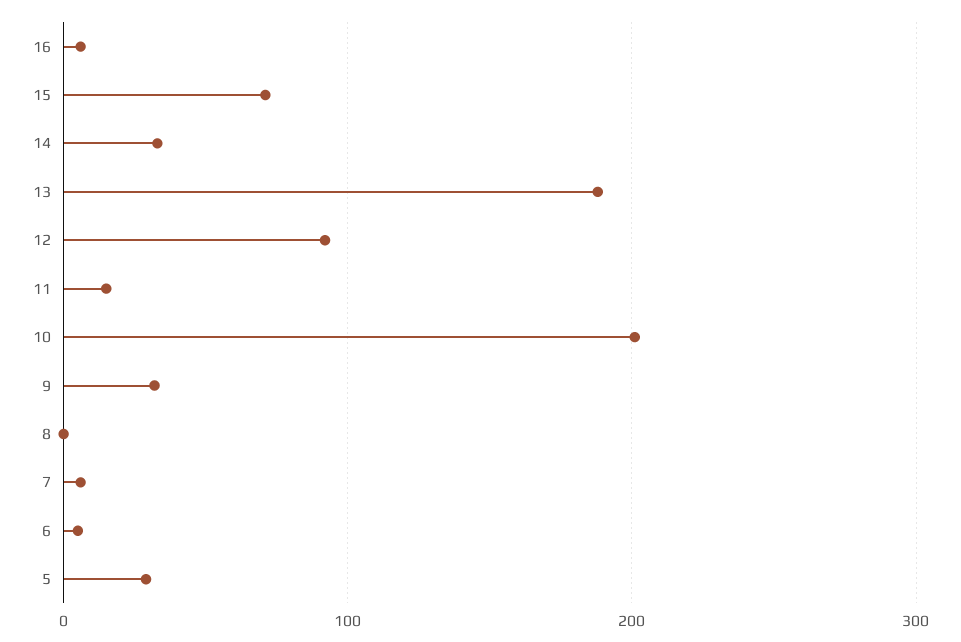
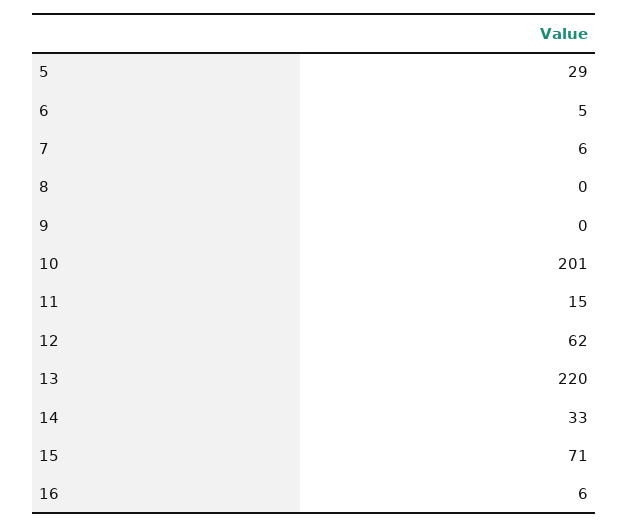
13: 190 -> 220
12: 90 -> 62
9: 30 -> 0

